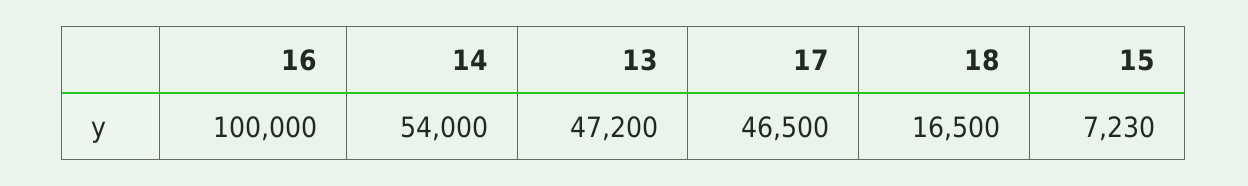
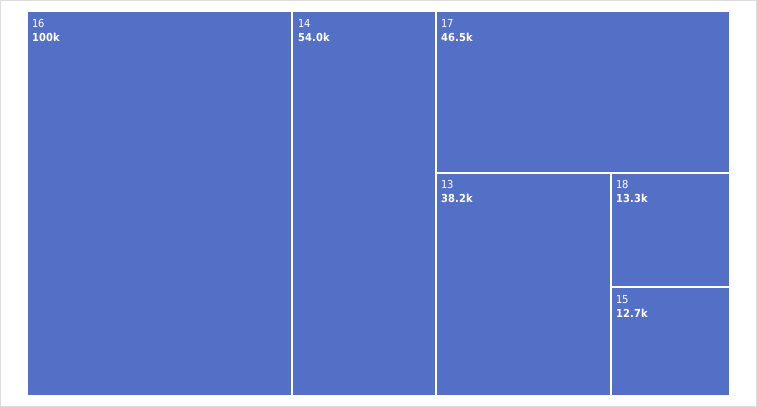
13: 47200 -> 38200
18: 16500 -> 13300
15: 7230 -> 12700

